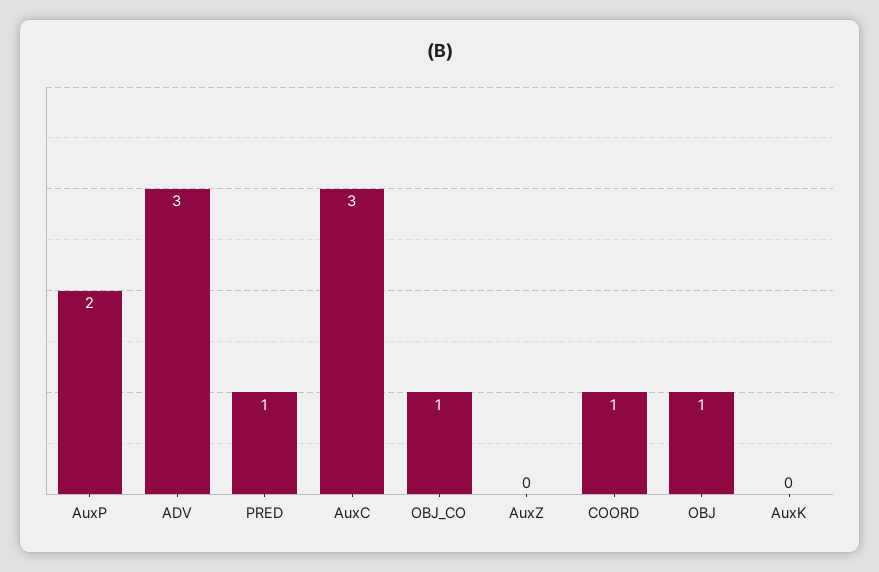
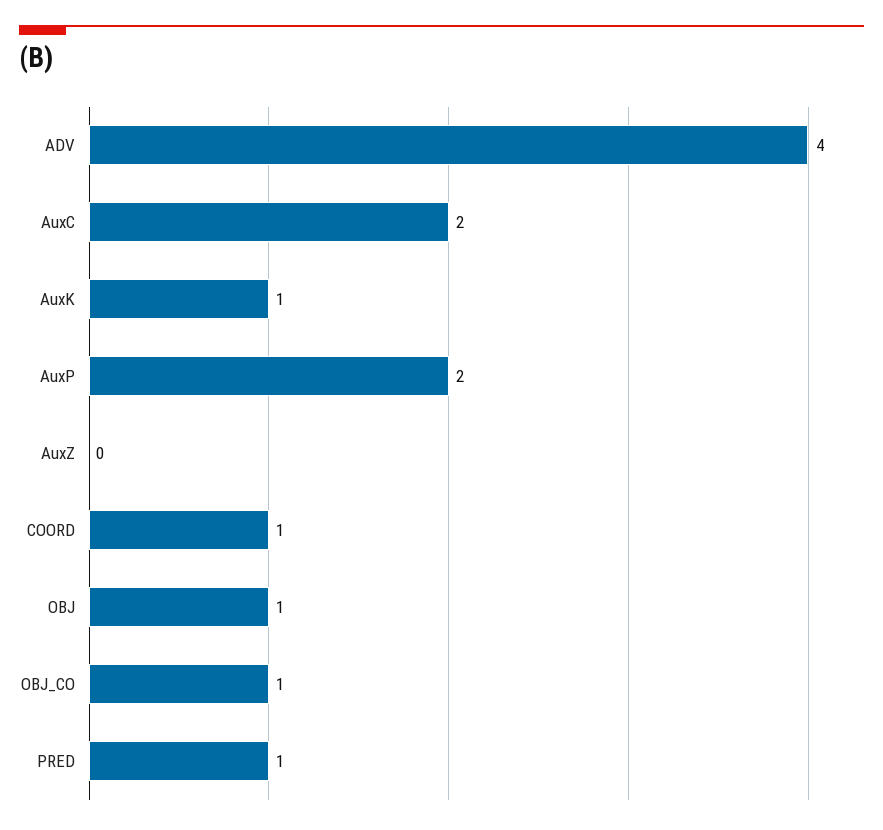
ADV: 3 -> 4
AuxC: 3 -> 2
AuxK: 0 -> 1

